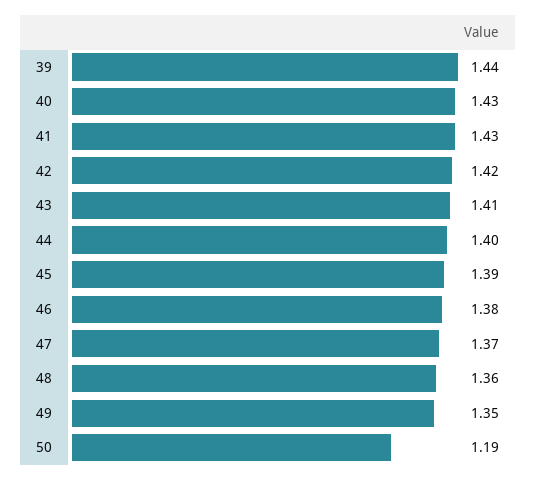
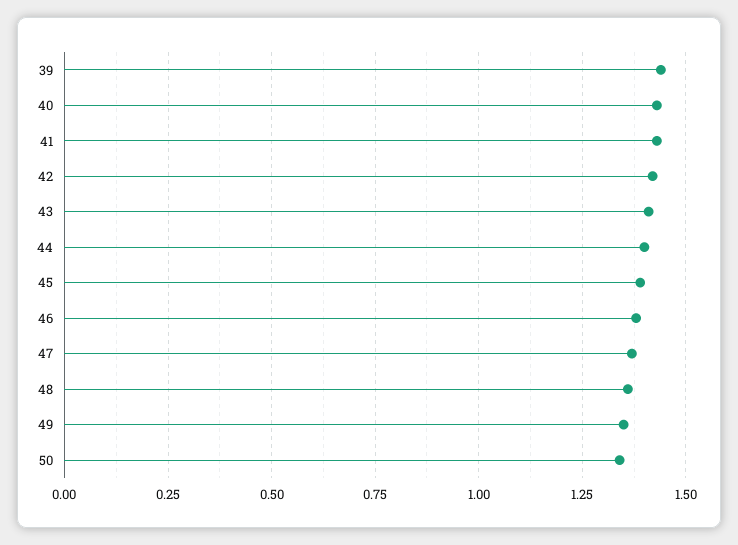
50: 1.19 -> 1.35

